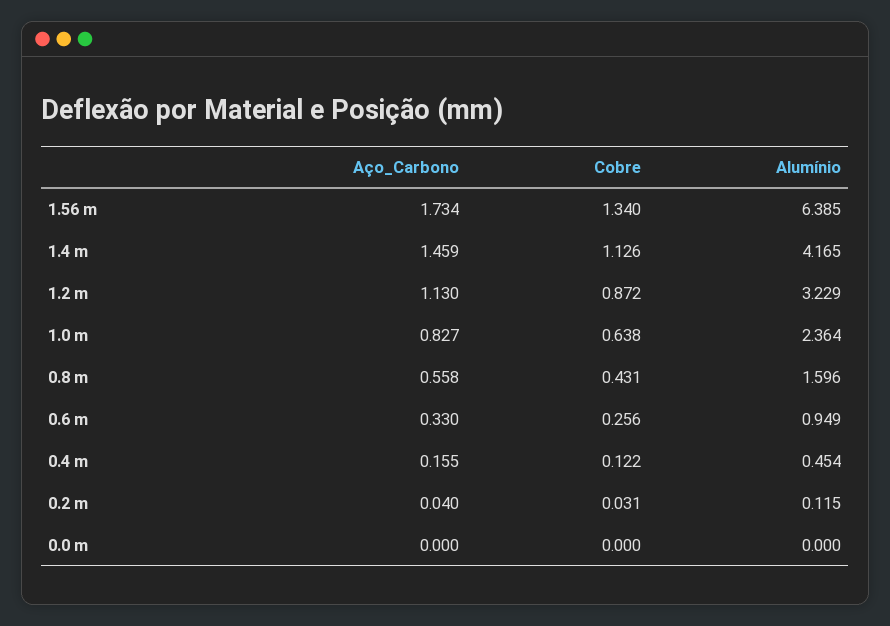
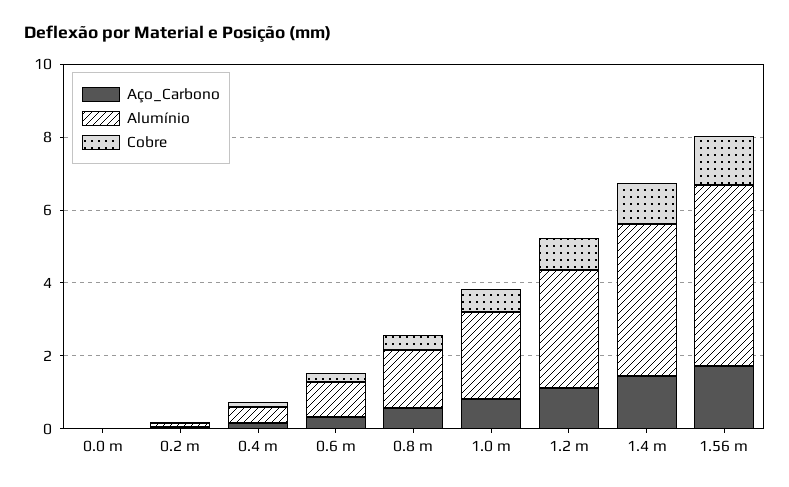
Alumínio, 1.56 m: 6.385 -> 5

